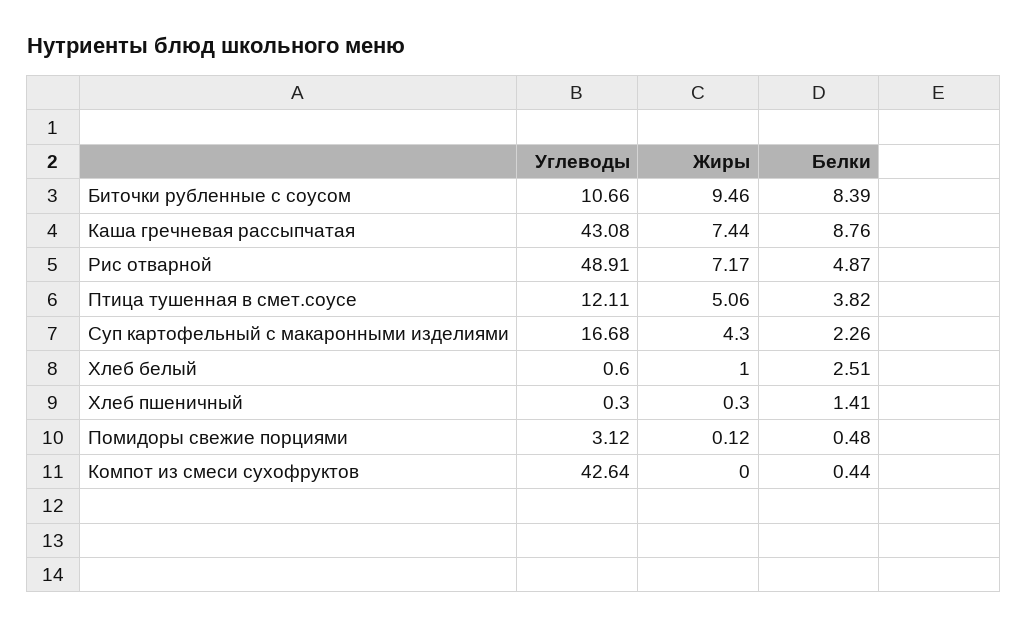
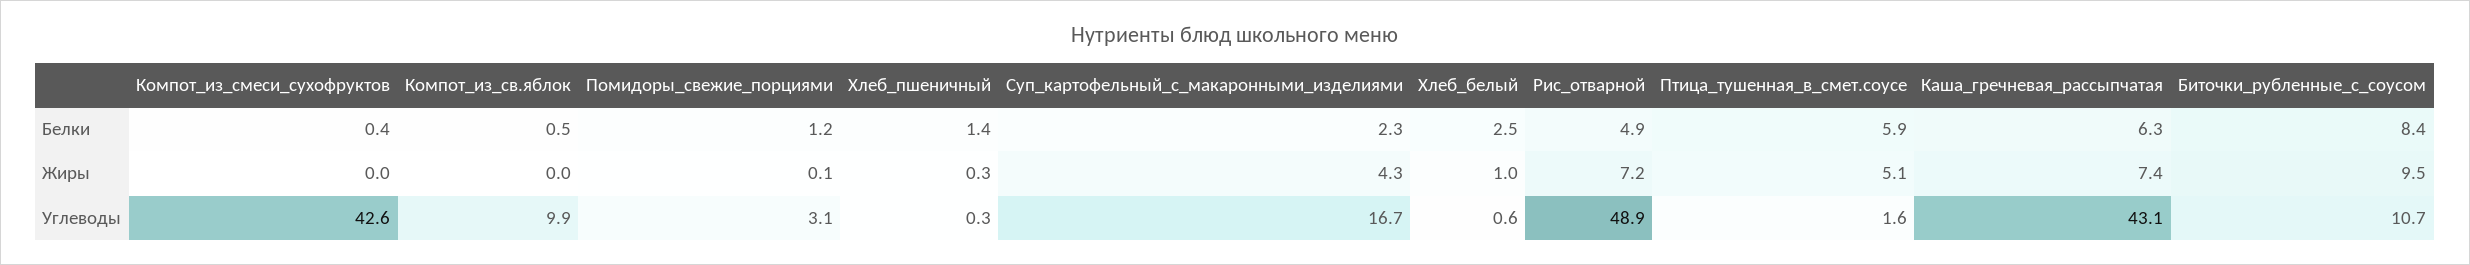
Белки, Каша гречневая рассыпчатая: 8.76 -> 6.3
Углеводы, Птица тушенная в смет.соусе: 12.11 -> 1.6
Белки, Птица тушенная в смет.соусе: 3.82 -> 5.9
Белки, Помидоры свежие порциями: 0.48 -> 1.2
Белки, Компот_из_св.яблок: none -> 0.5
Жиры, Компот_из_св.яблок: none -> 0
Углеводы, Компот_из_св.яблок: none -> 9.9

